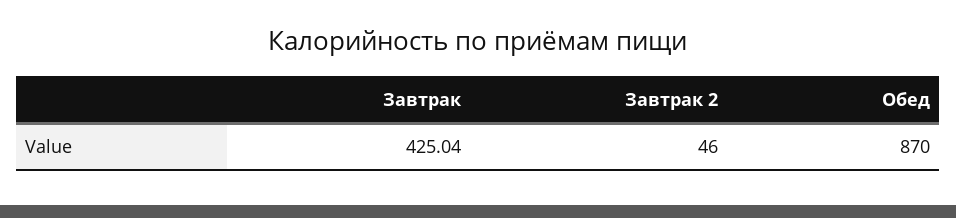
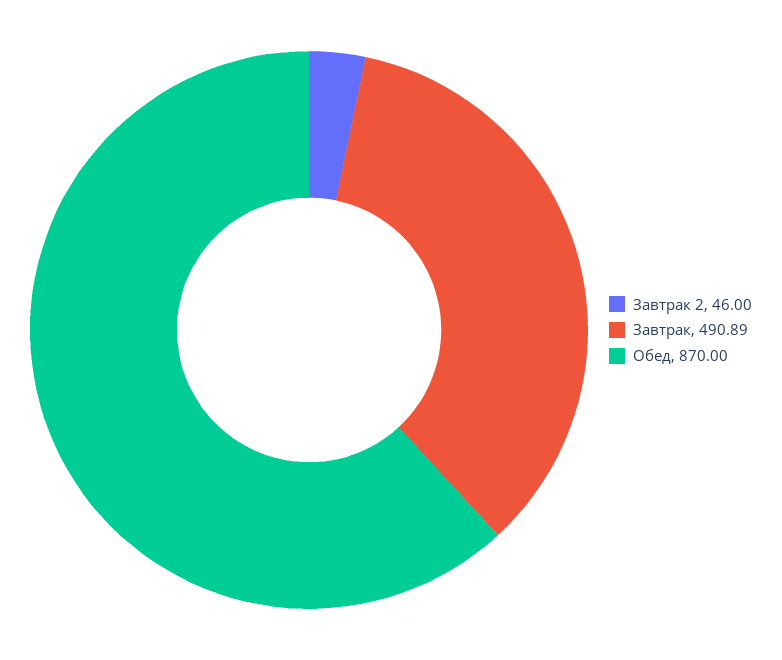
Завтрак: 425.04 -> 490.89

